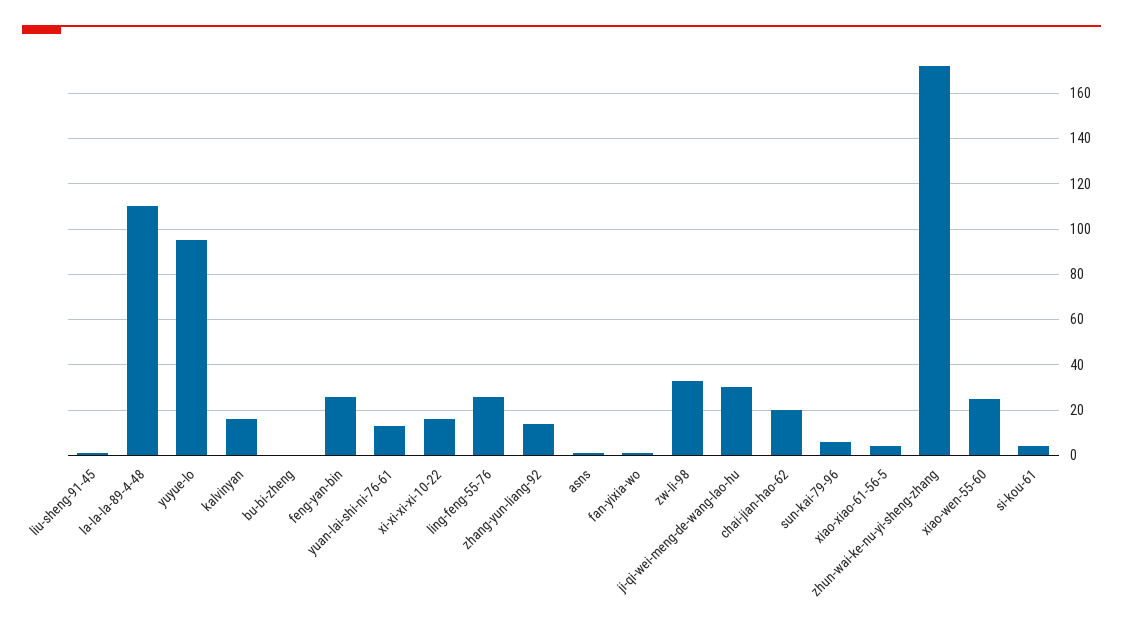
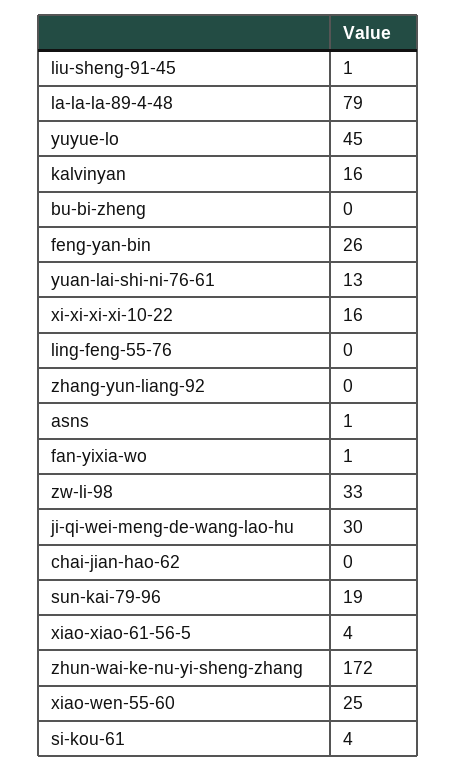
la-la-la-89-4-48: 110 -> 79
yuyue-lo: 95 -> 45
ling-feng-55-76: 25 -> 0
zhang-yun-liang-92: 15 -> 0
chai-jian-hao-62: 20 -> 0
sun-kai-79-96: 5 -> 19

